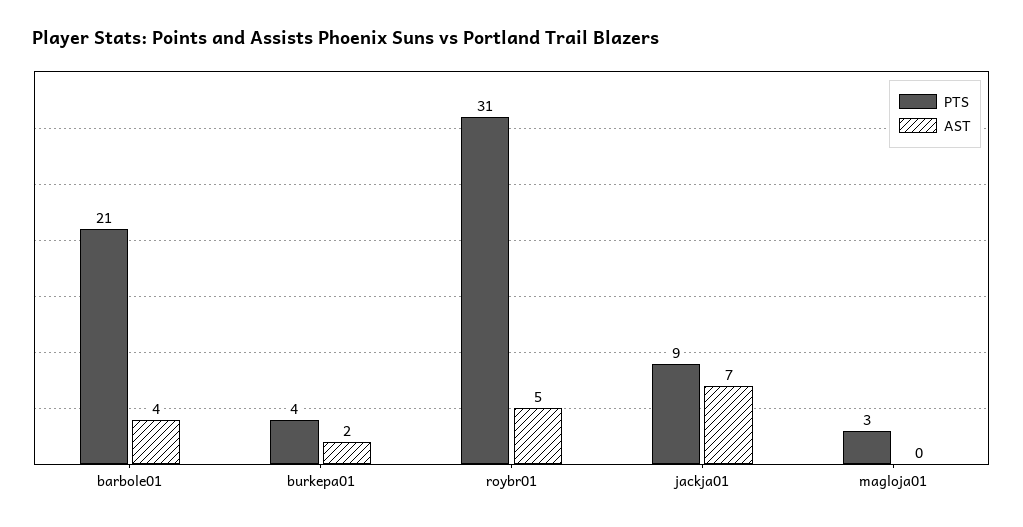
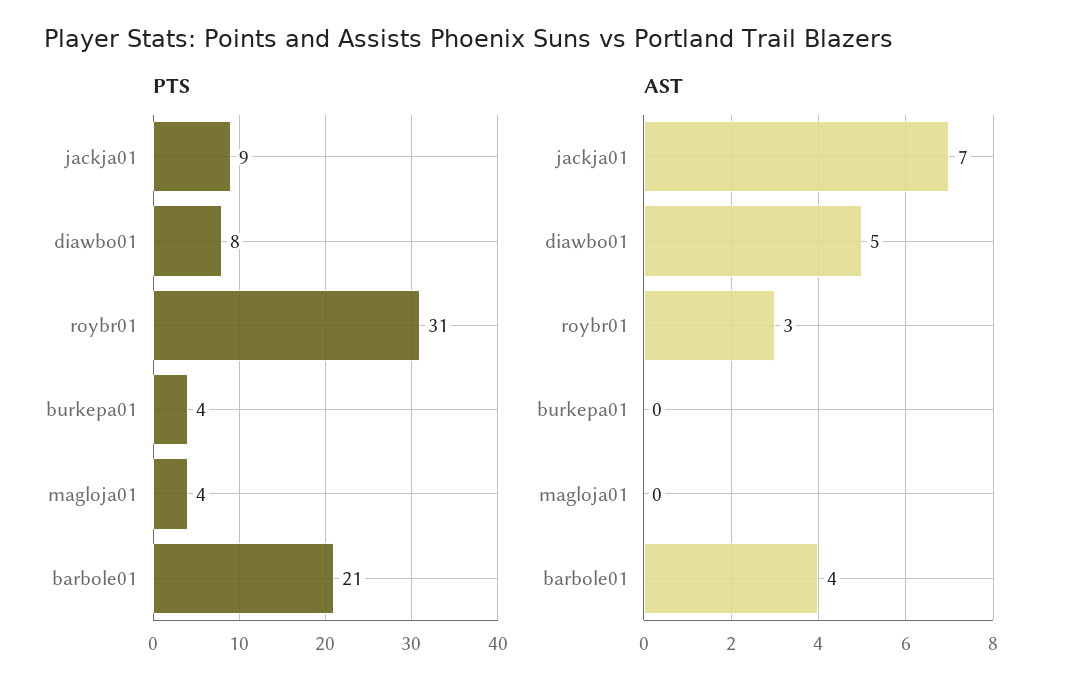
AST, burkepa01: 2 -> 0
AST, roybr01: 5 -> 3
PTS, magloja01: 3 -> 4
PTS, diawbo01: none -> 8
AST, diawbo01: none -> 5

